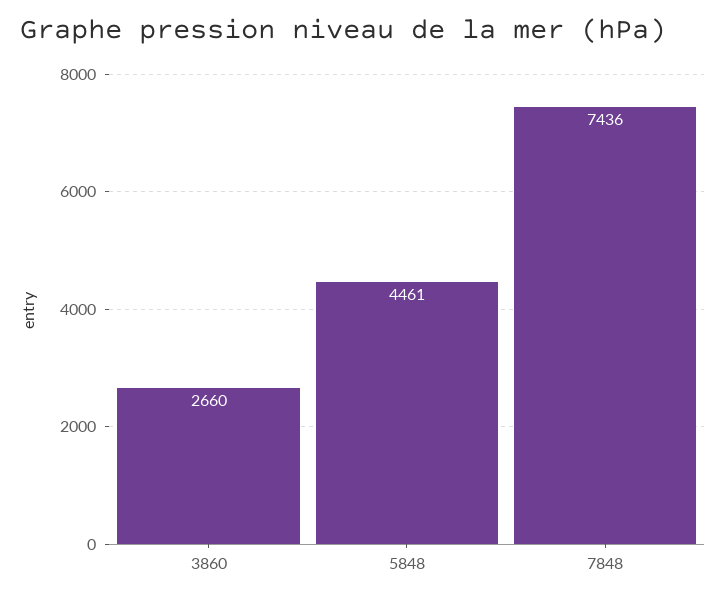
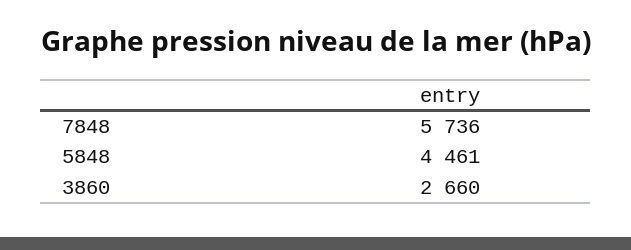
7848: 7436 -> 5736

